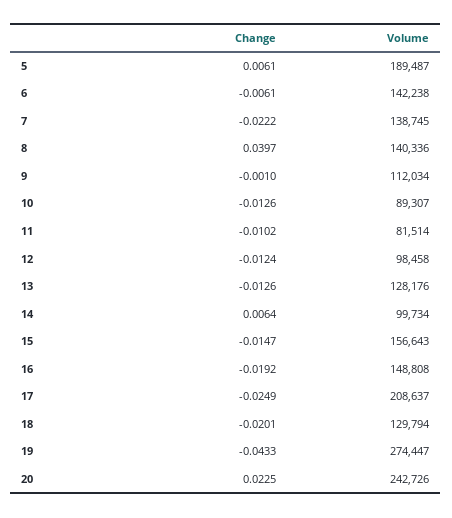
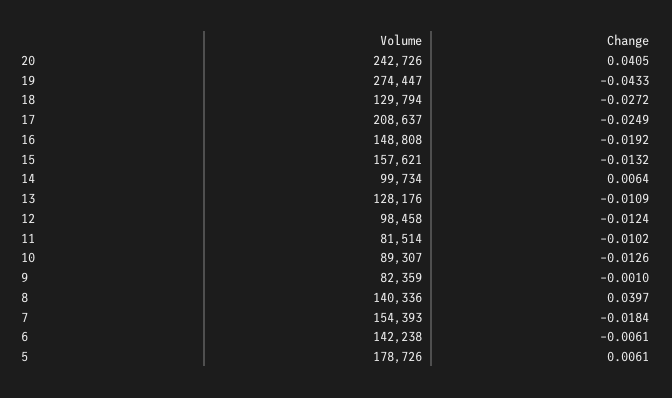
Volume, 5: 189487 -> 178726
Change, 7: -0.0222 -> -0.0184
Volume, 7: 138745 -> 154393
Volume, 9: 112034 -> 82359
Change, 13: -0.0126 -> -0.0109
Change, 15: -0.0147 -> -0.0132
Volume, 15: 156643 -> 157621
Change, 18: -0.0201 -> -0.0272
Change, 20: 0.0225 -> 0.0405

